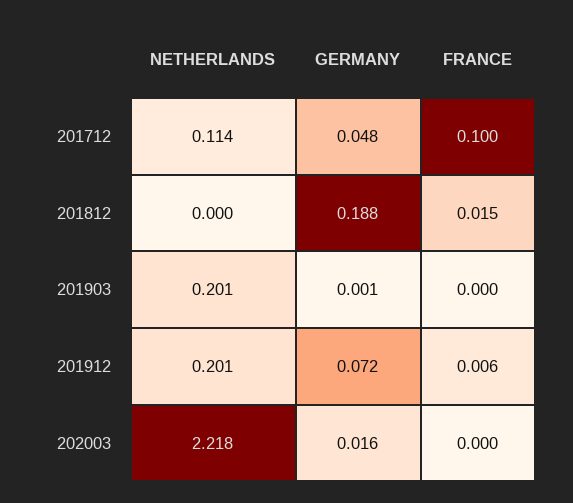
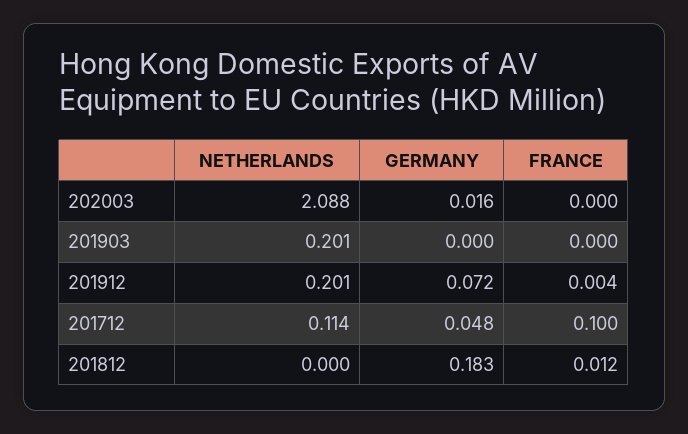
GERMANY, 201812: 0.188 -> 0.183
FRANCE, 201812: 0.015 -> 0.012
GERMANY, 201903: 0.001 -> 0
FRANCE, 201912: 0.006 -> 0.004
NETHERLANDS, 202003: 2.218 -> 2.088

